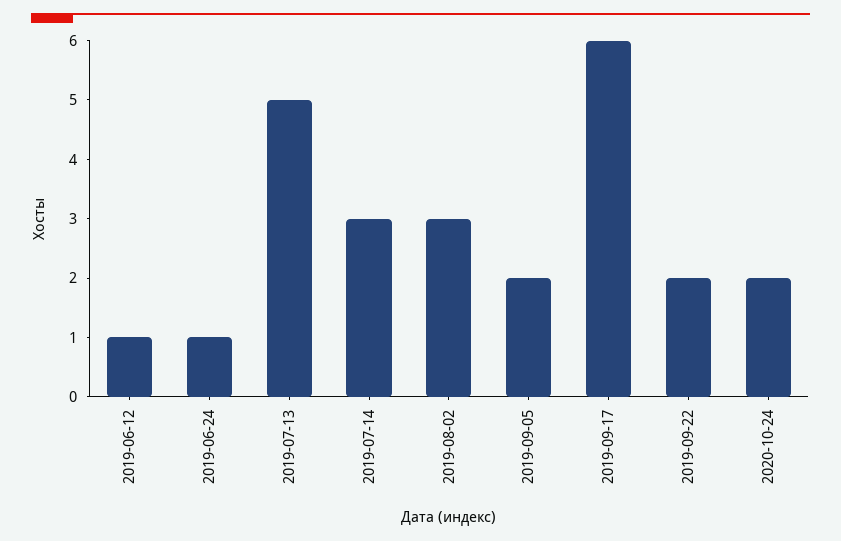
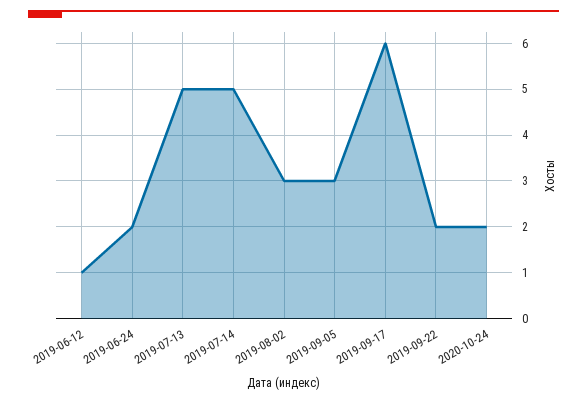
2019-06-24: 1 -> 2
2019-07-14: 3 -> 5
2019-09-05: 2 -> 3

